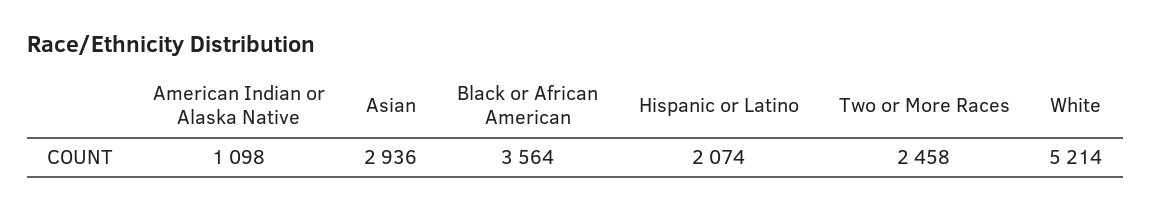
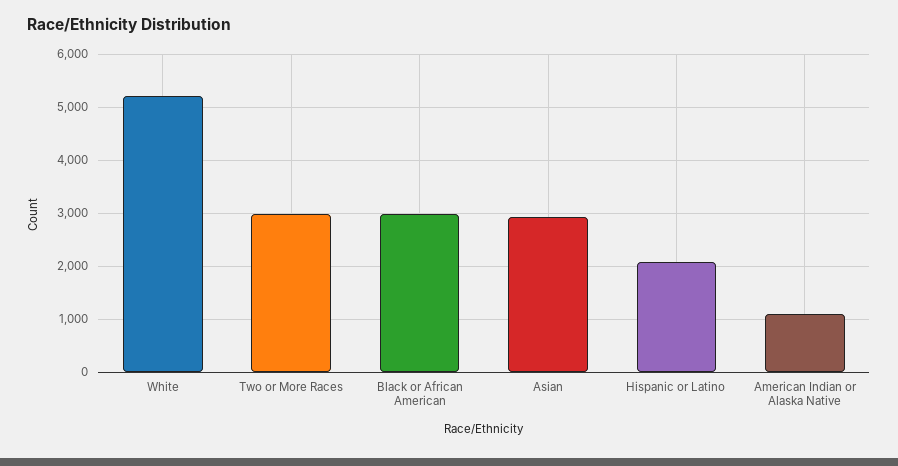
Black or African American: 3564 -> 3000
Two or More Races: 2458 -> 3000

